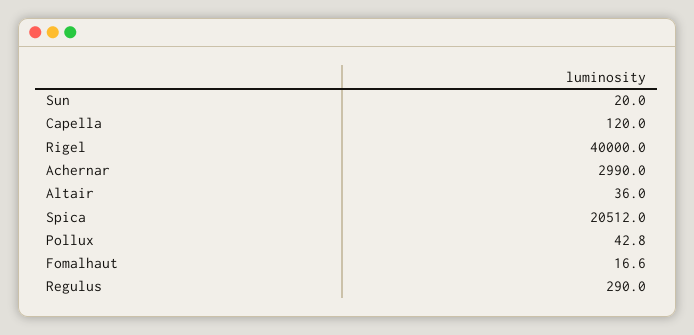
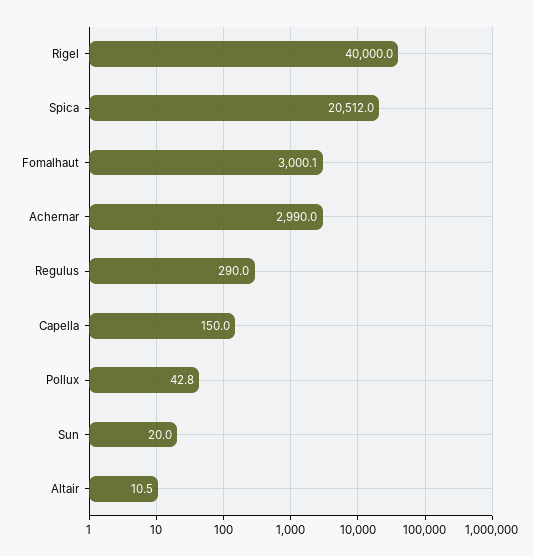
Capella: 120 -> 150
Altair: 36 -> 10.5
Fomalhaut: 16.6 -> 3000.1

